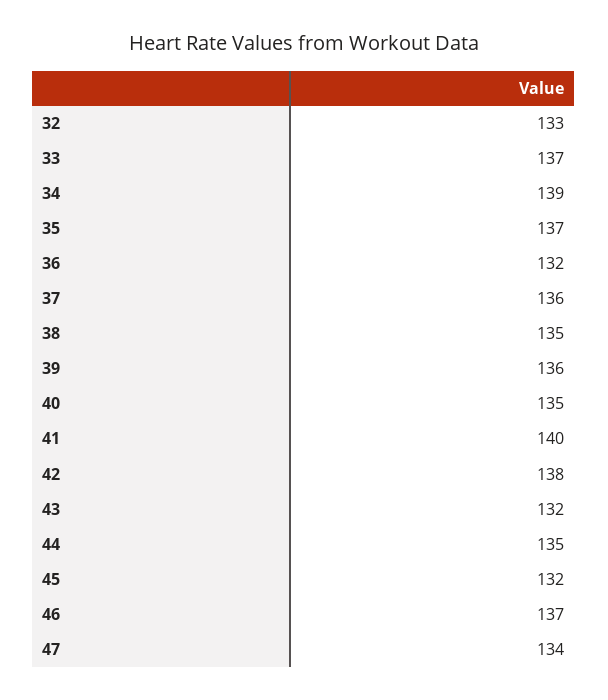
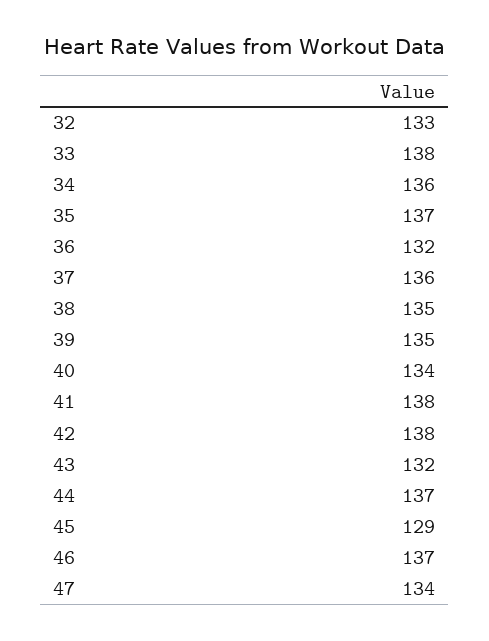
33: 137 -> 138
34: 139 -> 136
39: 136 -> 135
40: 135 -> 134
41: 140 -> 138
44: 135 -> 137
45: 132 -> 129

